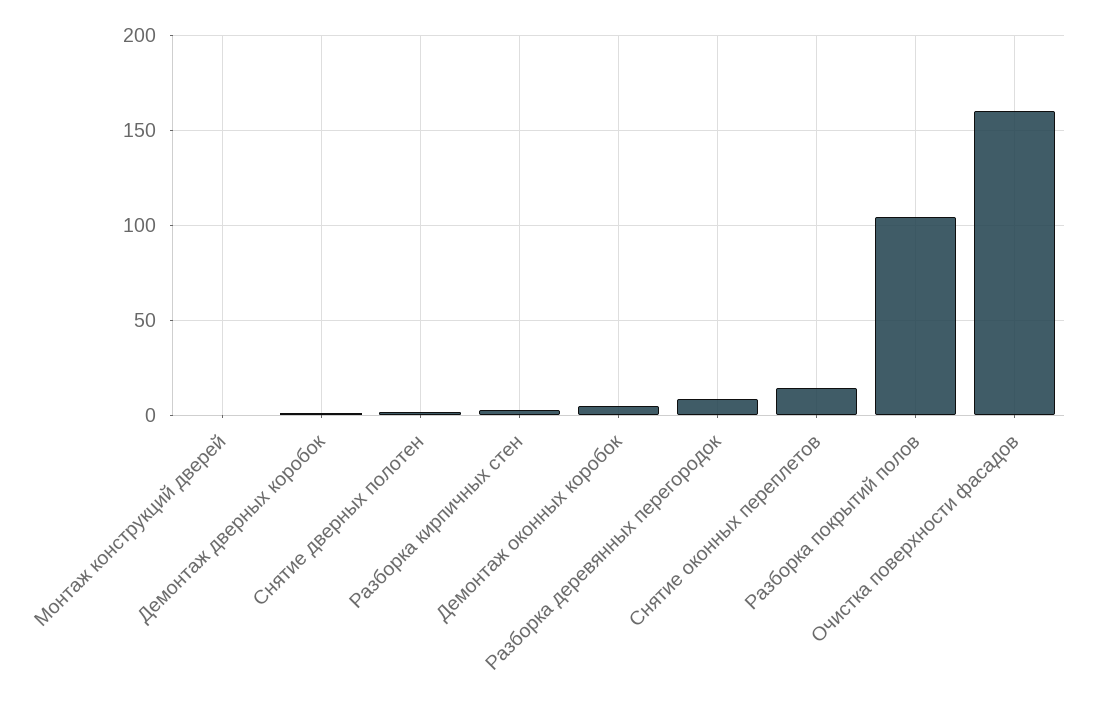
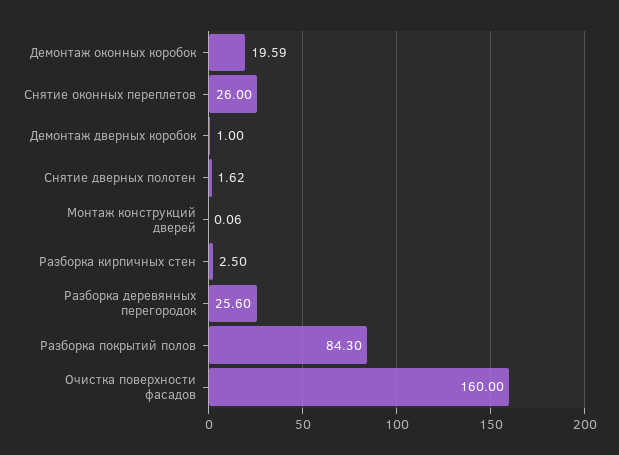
Демонтаж оконных коробок: 5 -> 19.59
Разборка деревянных перегородок: 10 -> 25.6
Снятие оконных переплетов: 15 -> 26
Разборка покрытий полов: 105 -> 84.3

